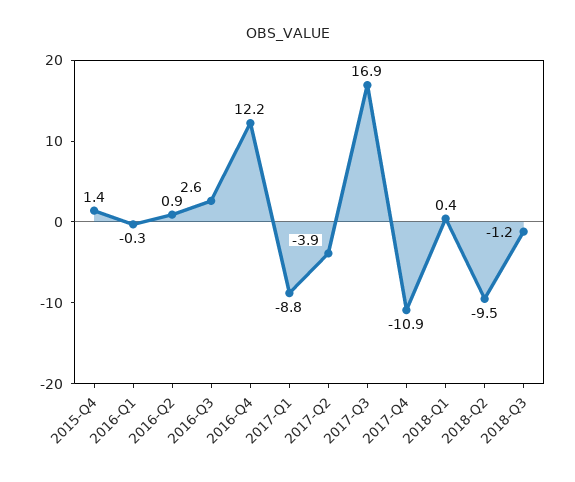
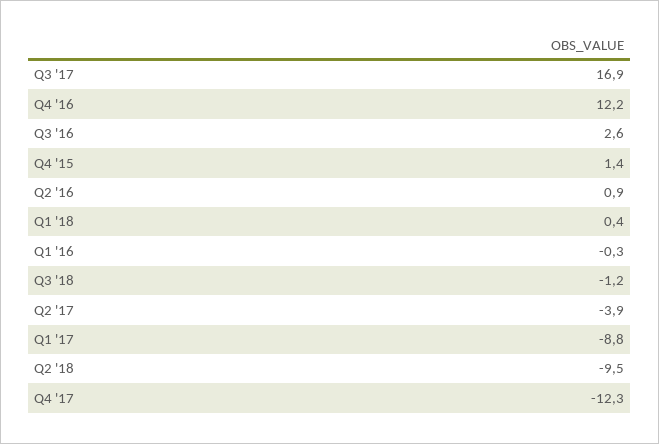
2017-Q4: -10.9 -> -12.3

